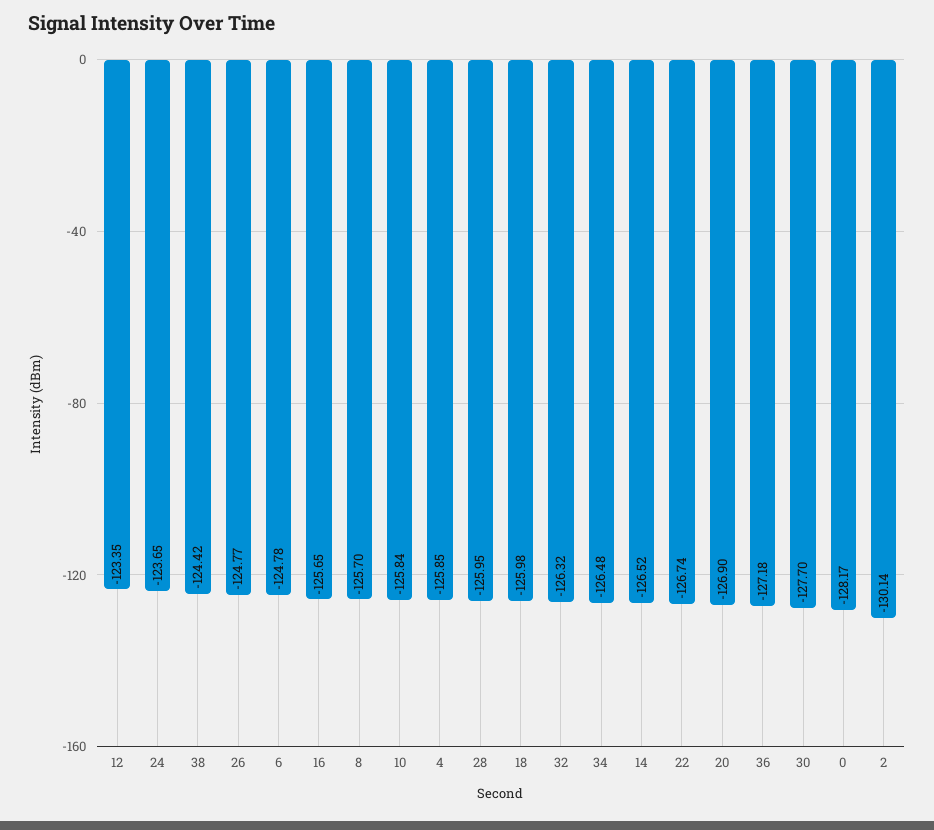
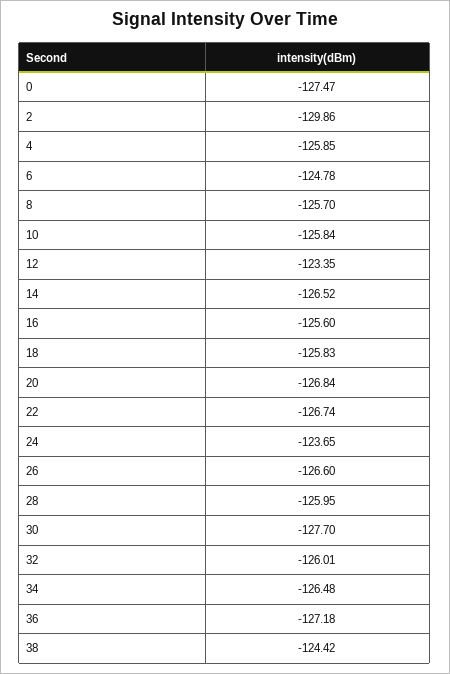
26: -124.77 -> -126.6
16: -125.65 -> -125.6
18: -125.98 -> -125.83
32: -126.32 -> -126.01
20: -126.9 -> -126.84
0: -128.17 -> -127.47
2: -130.14 -> -129.86

